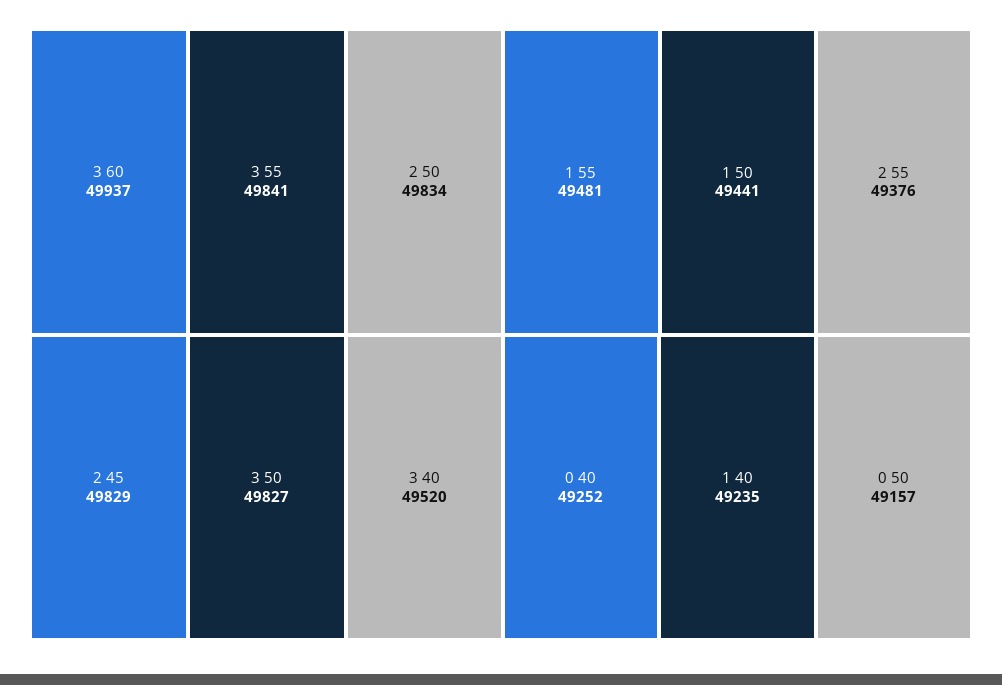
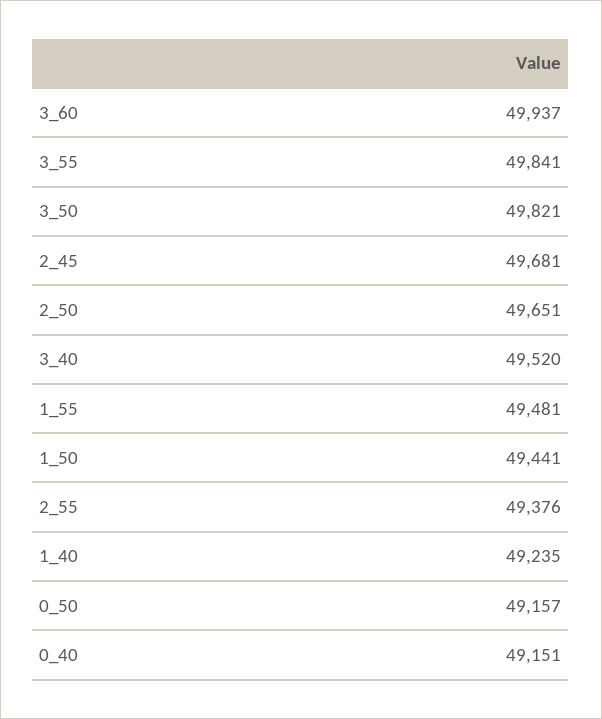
2 50: 49834 -> 49651
2 45: 49829 -> 49681
3 50: 49827 -> 49821
0 40: 49252 -> 49151

